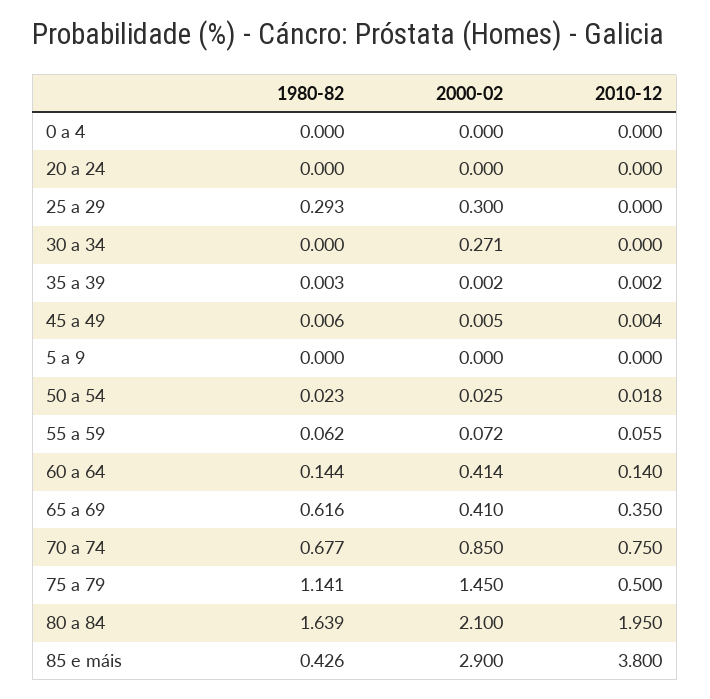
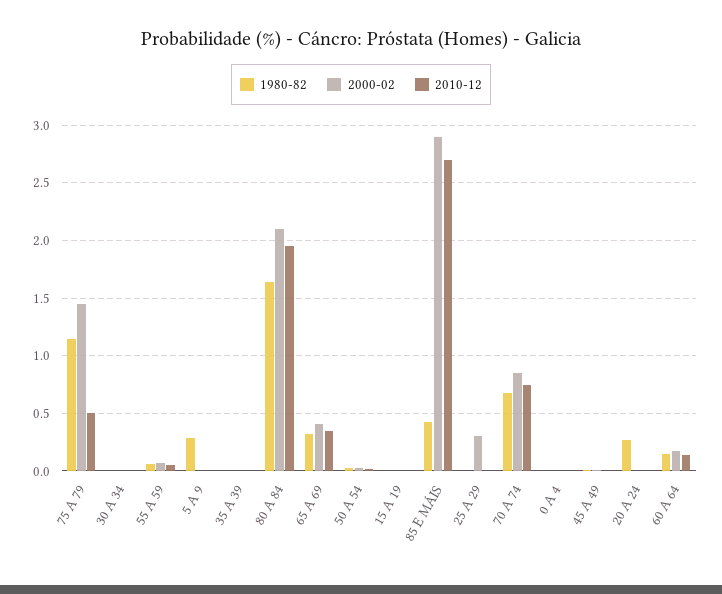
1980-82, 20 a 24: 0 -> 0.3
1980-82, 25 a 29: 0.293 -> 0
2000-02, 30 a 34: 0.271 -> 0
1980-82, 5 a 9: 0 -> 0.3
2000-02, 60 a 64: 0.414 -> 0.2
1980-82, 65 a 69: 0.616 -> 0.3
2010-12, 85 e máis: 3.8 -> 2.7
1980-82, 15 A 19: none -> 0
2000-02, 15 A 19: none -> 0
2010-12, 15 A 19: none -> 0

